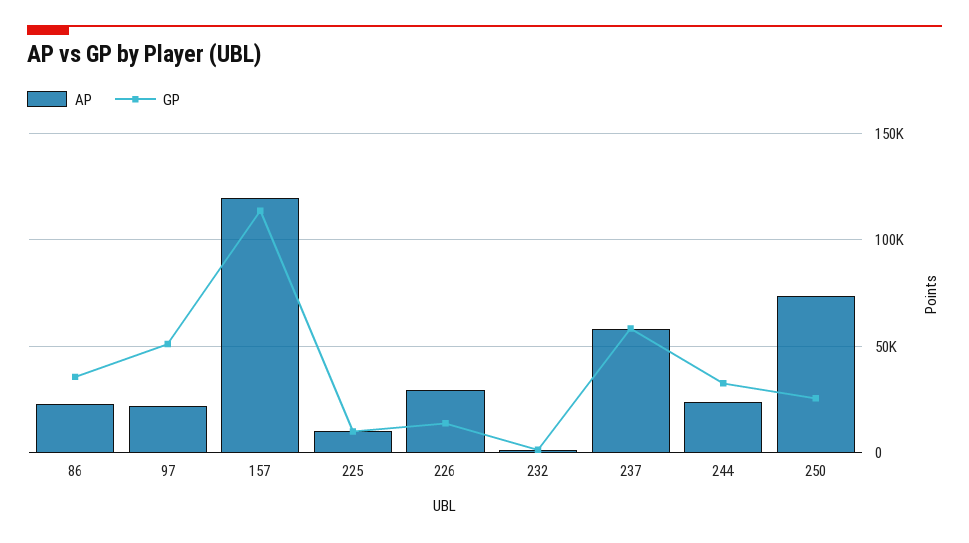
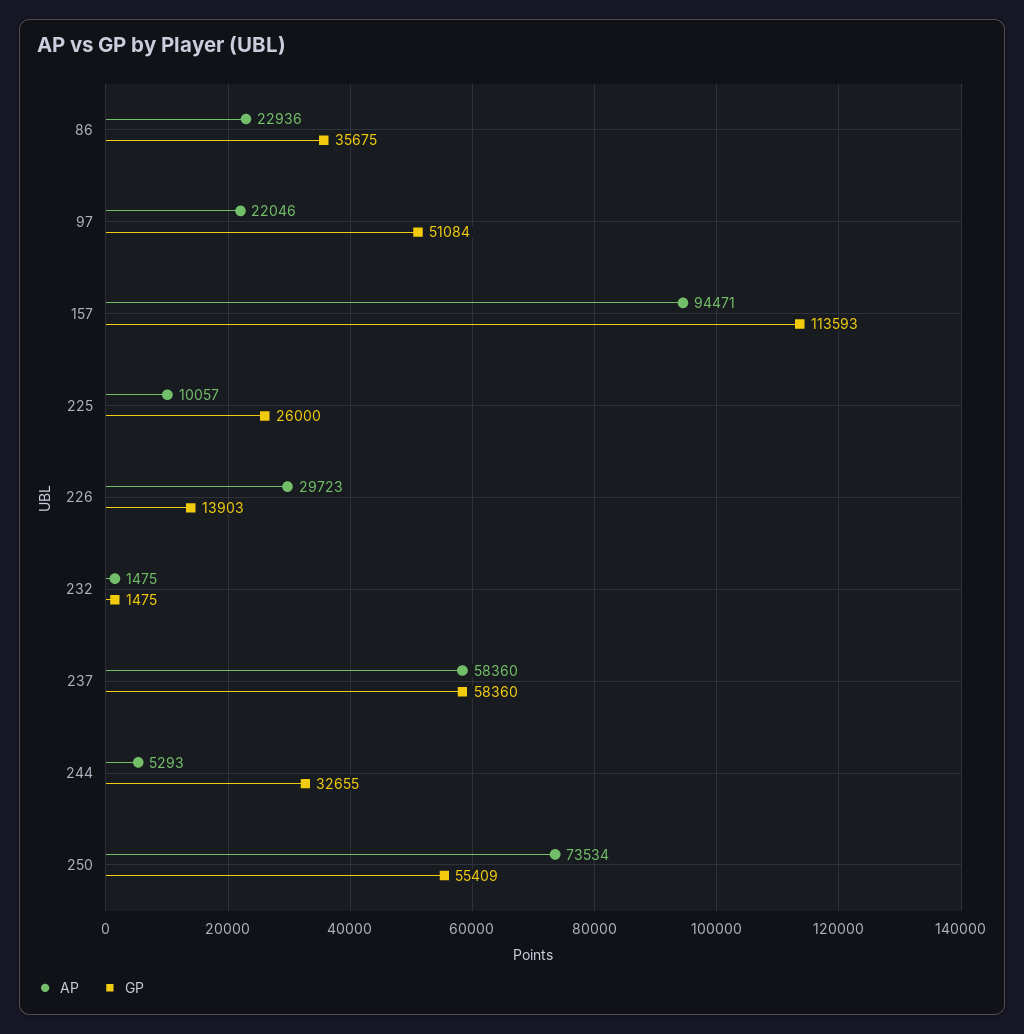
AP, 157: 120000 -> 94471
GP, 225: 10000 -> 26000
AP, 244: 25000 -> 5293
GP, 250: 25000 -> 55409

